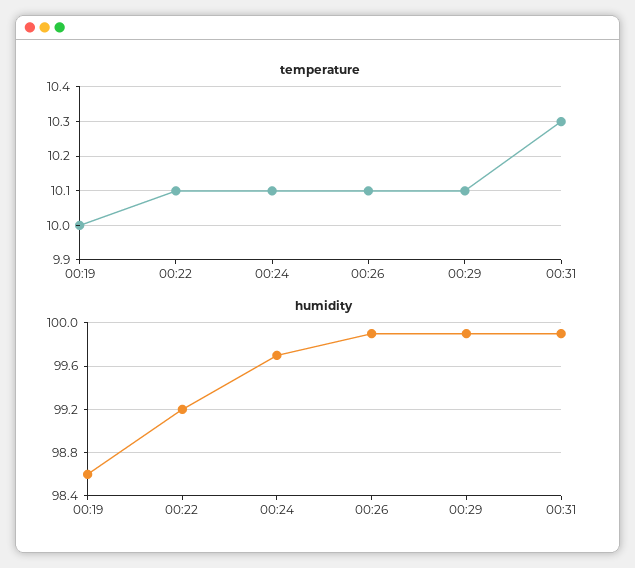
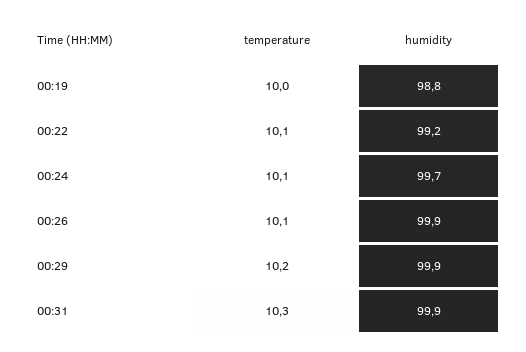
temperature, 00:29: 10.1 -> 10.2
humidity, 00:19: 98.6 -> 98.8

